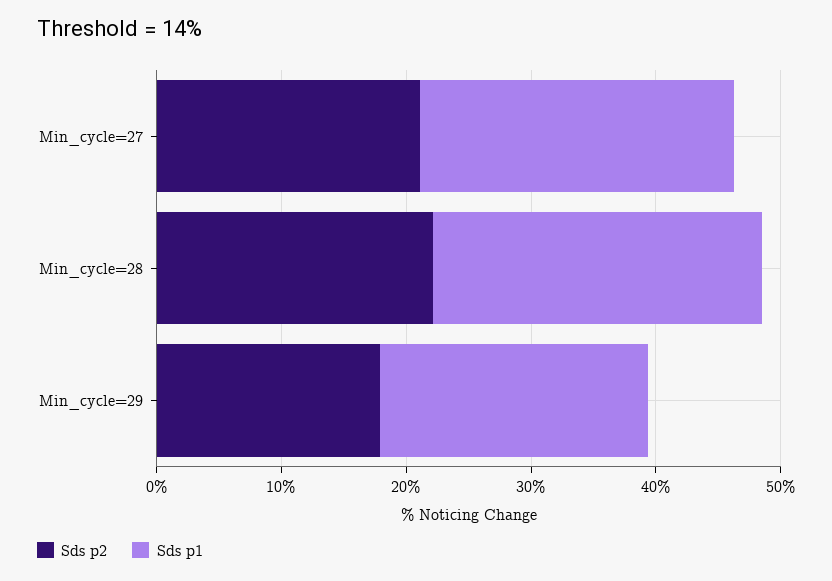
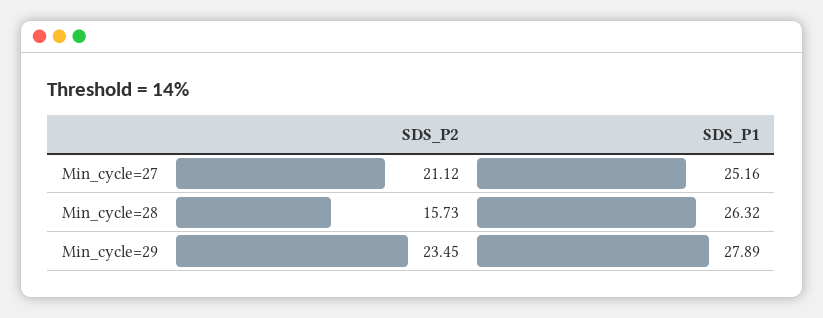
Sds p2, Min_cycle=28: 22 -> 15.73
Sds p2, Min_cycle=29: 18 -> 23.45
Sds p1, Min_cycle=29: 22 -> 27.89

